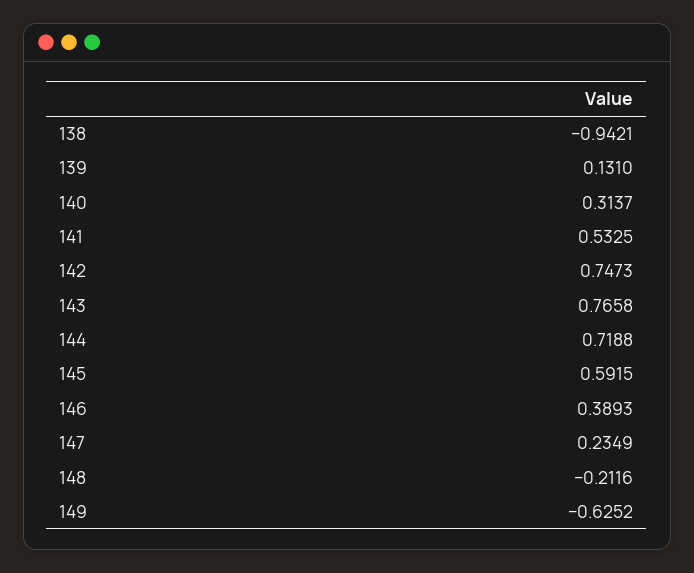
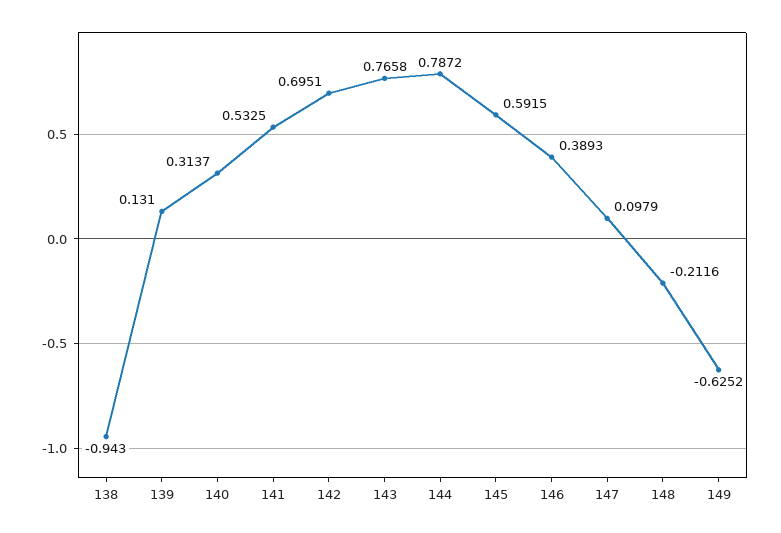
138: -0.9421 -> -0.943
142: 0.7473 -> 0.6951
144: 0.7188 -> 0.7872
147: 0.2349 -> 0.0979

